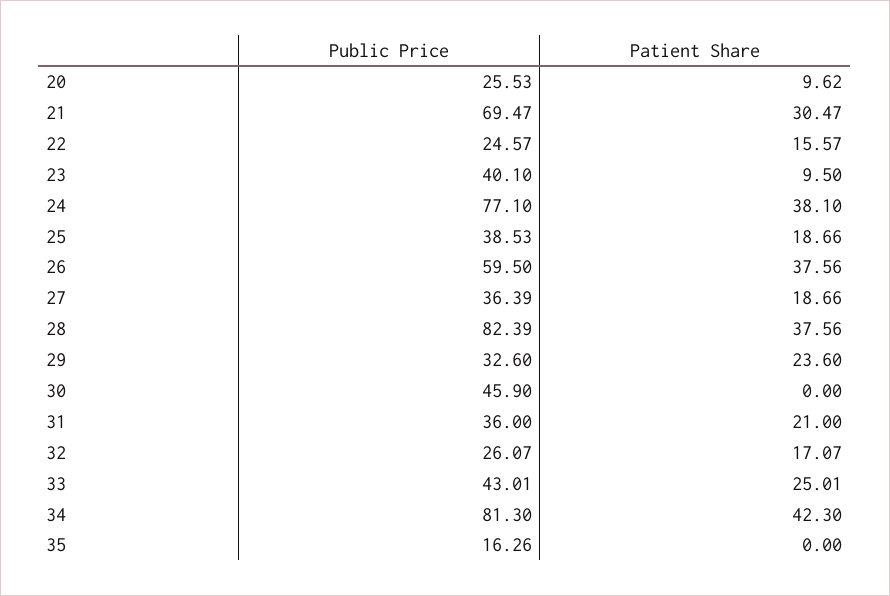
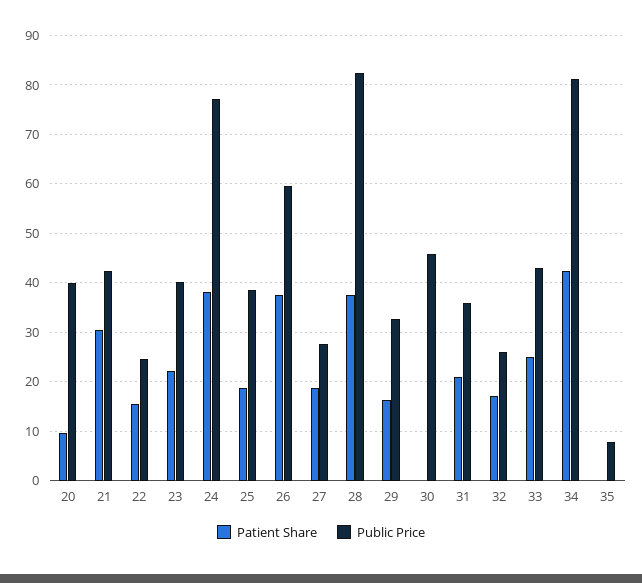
Public Price, 20: 25.53 -> 40
Public Price, 21: 69.47 -> 42
Patient Share, 23: 9.5 -> 22
Public Price, 27: 36.39 -> 28
Patient Share, 29: 23.6 -> 16
Public Price, 35: 16.26 -> 8

